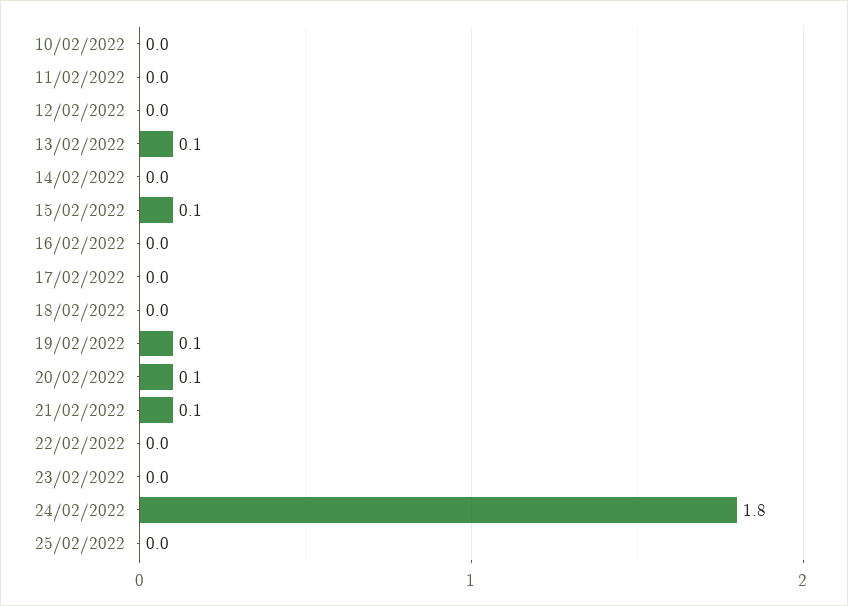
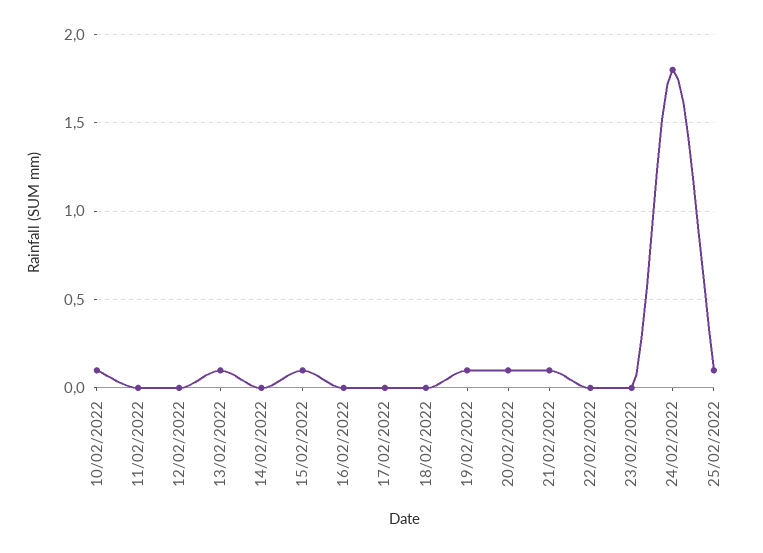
10/02/2022: 0 -> 0.1
25/02/2022: 0 -> 0.1

